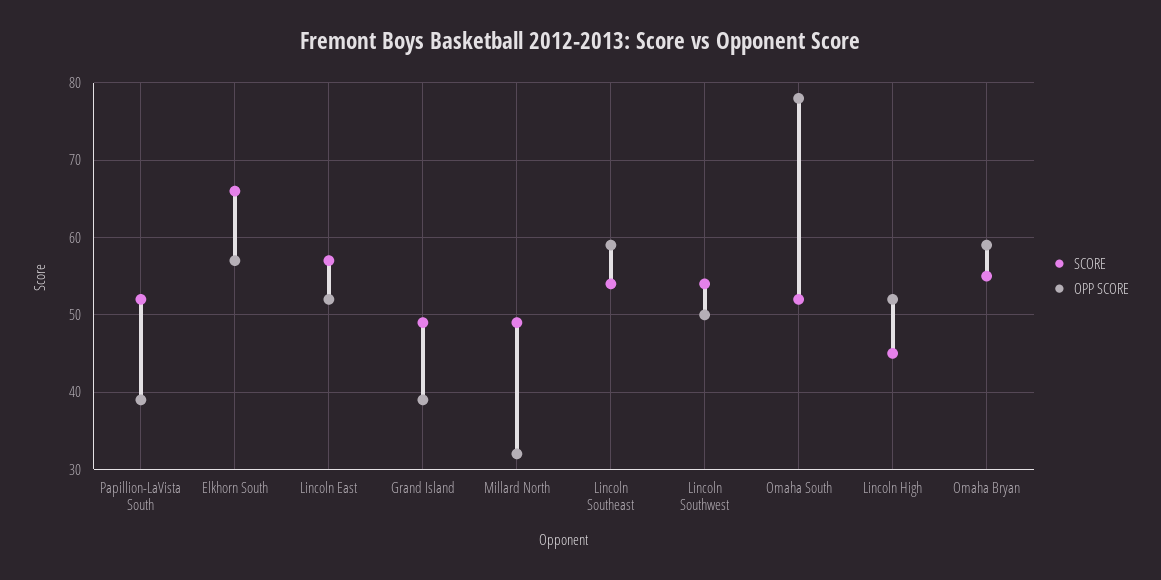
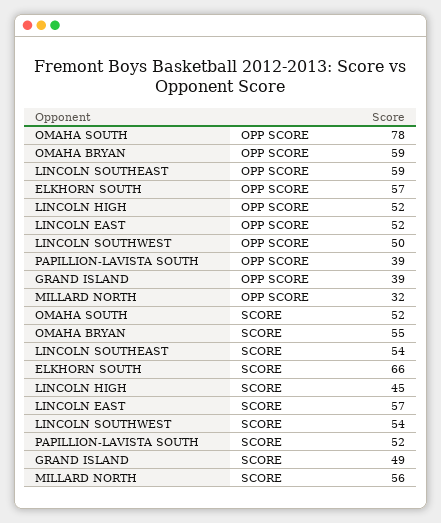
SCORE, Millard North: 49 -> 56

